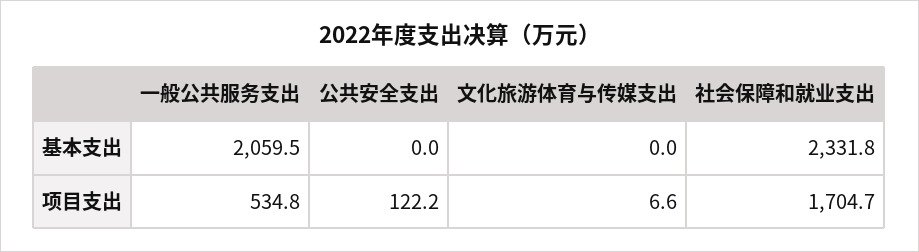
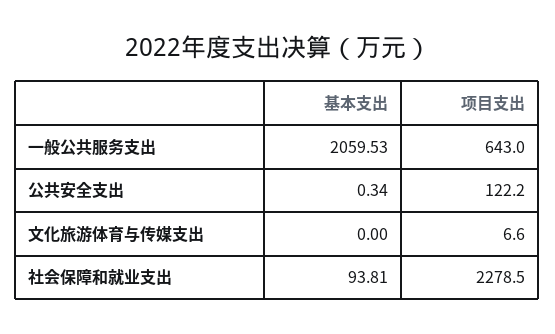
公共安全支出, 基本支出: 0 -> 0.34
社会保障和就业支出, 基本支出: 2331.8 -> 93.81
一般公共服务支出, 项目支出: 534.8 -> 643
社会保障和就业支出, 项目支出: 1704.7 -> 2278.5

